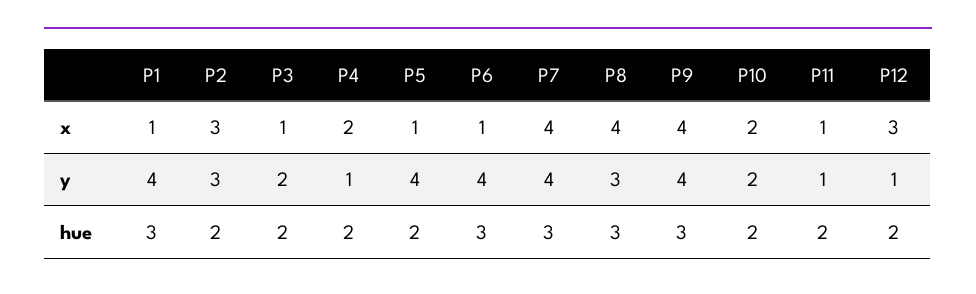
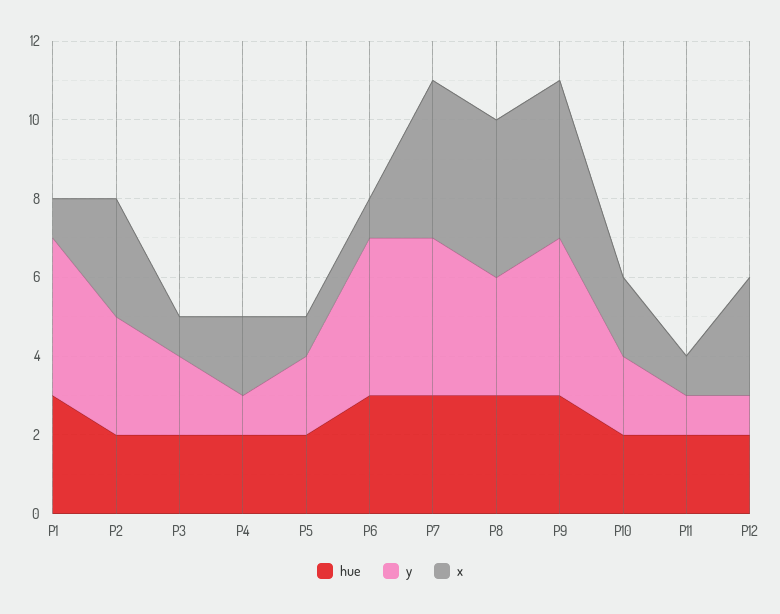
y, P5: 4 -> 2

